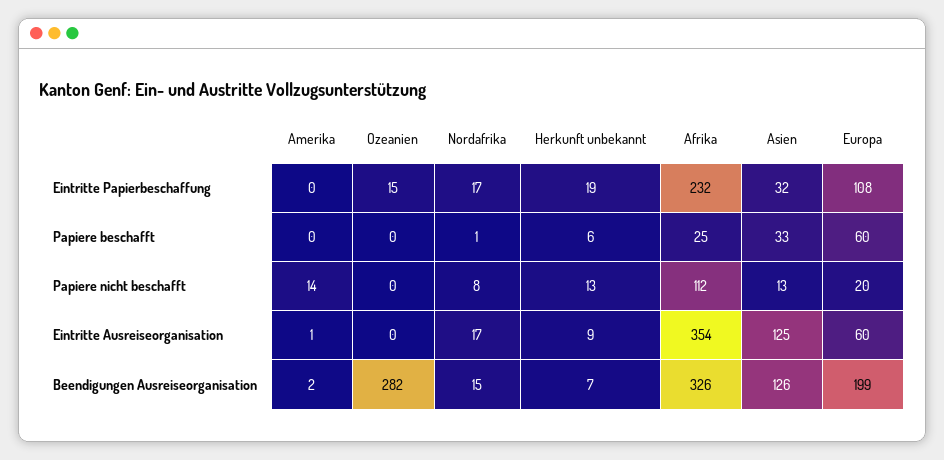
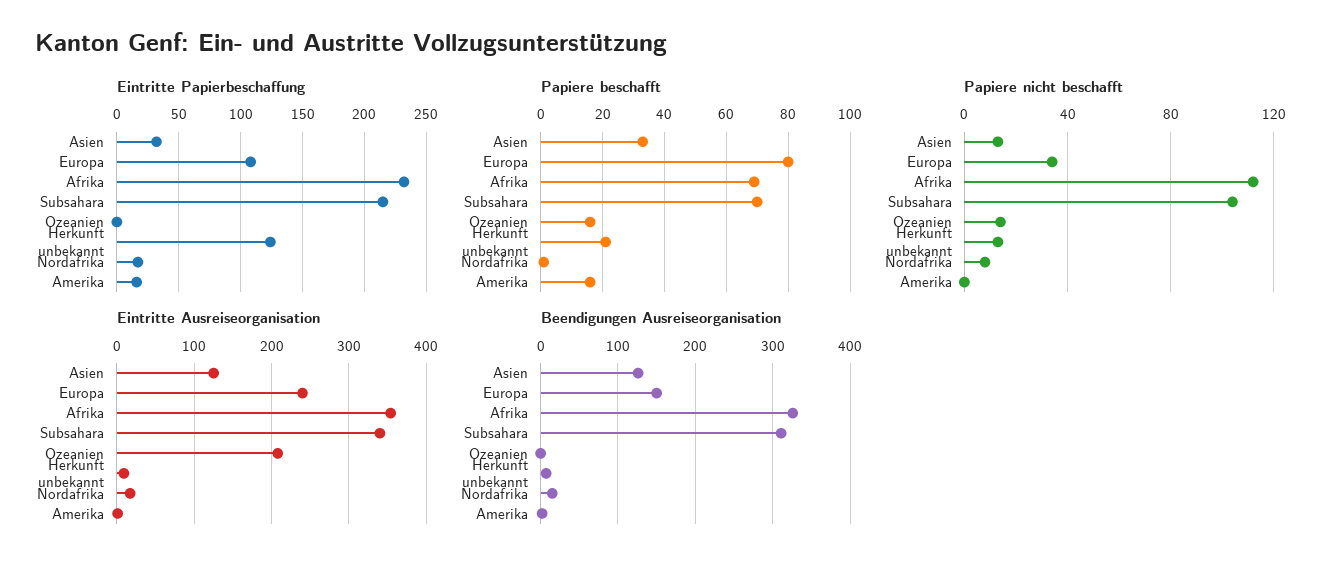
Eintritte Papierbeschaffung, Amerika: 0 -> 15
Eintritte Papierbeschaffung, Ozeanien: 15 -> 0
Eintritte Papierbeschaffung, Herkunft unbekannt: 19 -> 125
Papiere beschafft, Amerika: 0 -> 15
Papiere beschafft, Ozeanien: 0 -> 15
Papiere beschafft, Herkunft unbekannt: 6 -> 20
Papiere beschafft, Afrika: 25 -> 70
Papiere beschafft, Europa: 60 -> 80
Papiere nicht beschafft, Amerika: 14 -> 0
Papiere nicht beschafft, Ozeanien: 0 -> 15
Papiere nicht beschafft, Europa: 20 -> 35
Eintritte Ausreiseorganisation, Ozeanien: 0 -> 210
Eintritte Ausreiseorganisation, Europa: 60 -> 240
Beendigungen Ausreiseorganisation, Ozeanien: 282 -> 0
Beendigungen Ausreiseorganisation, Europa: 199 -> 150
Eintritte Papierbeschaffung, Subsahara: none -> 215
Papiere beschafft, Subsahara: none -> 70
Papiere nicht beschafft, Subsahara: none -> 105
Eintritte Ausreiseorganisation, Subsahara: none -> 340
Beendigungen Ausreiseorganisation, Subsahara: none -> 310

